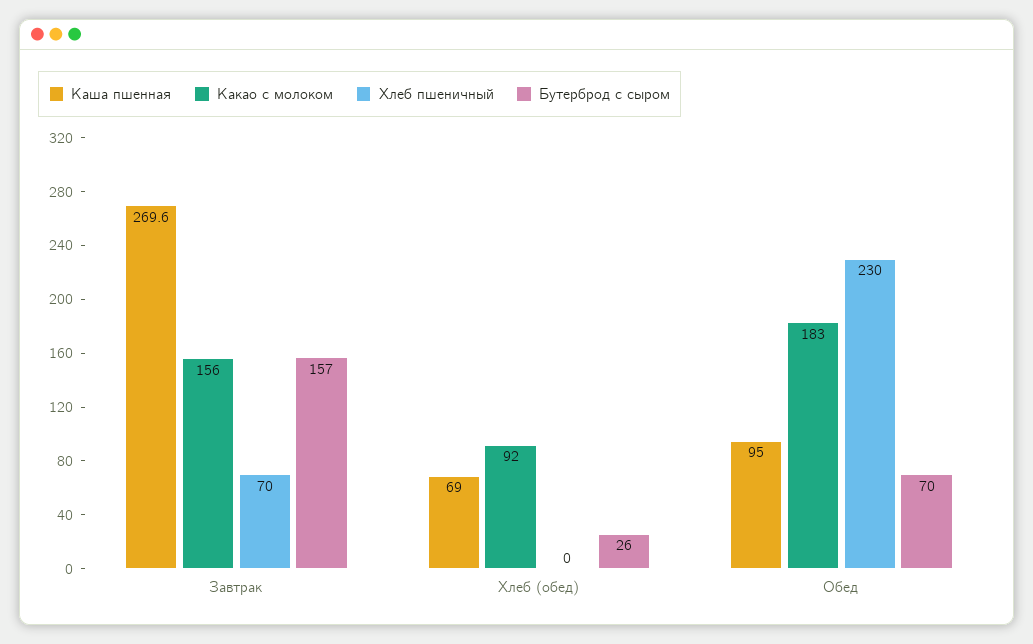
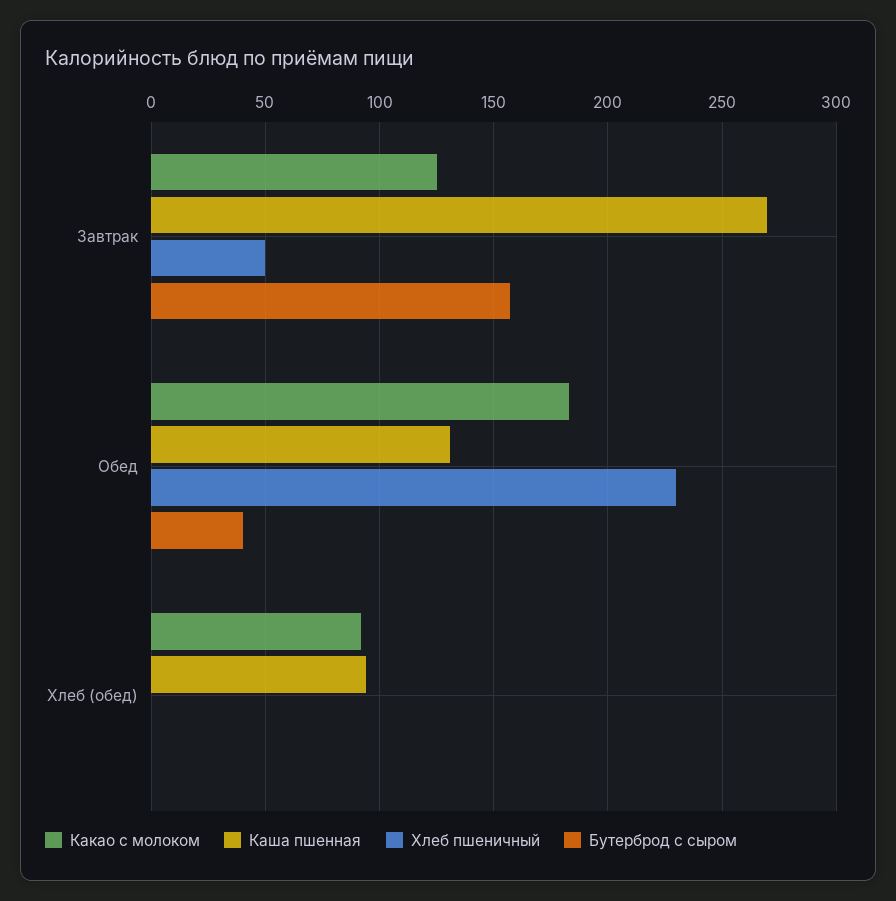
Какао с молоком, Завтрак: 156 -> 125
Хлеб пшеничный, Завтрак: 70 -> 50
Каша пшенная, Хлеб (обед): 69 -> 95
Бутерброд с сыром, Хлеб (обед): 26 -> 0
Каша пшенная, Обед: 95 -> 130
Бутерброд с сыром, Обед: 70 -> 40

